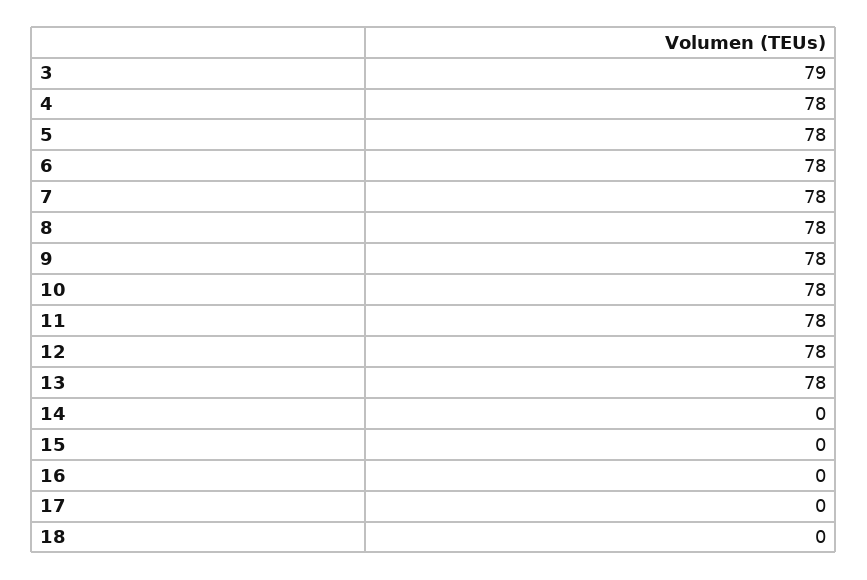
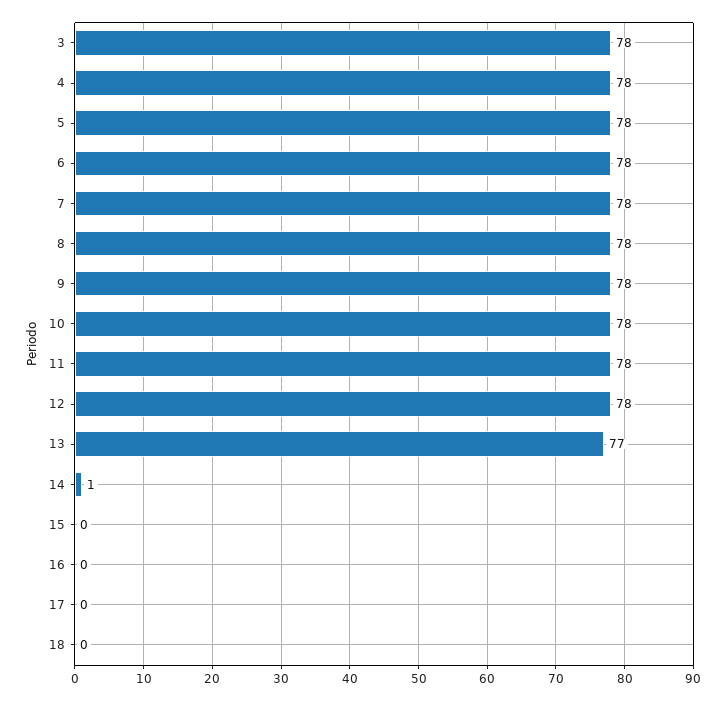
3: 79 -> 78
13: 78 -> 77
14: 0 -> 1

